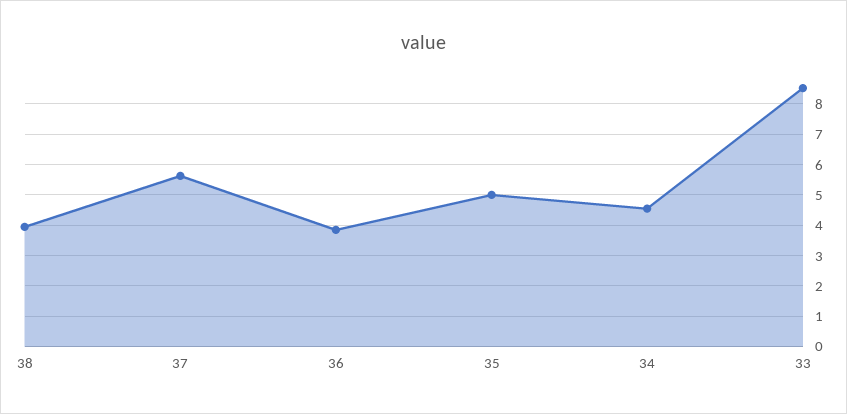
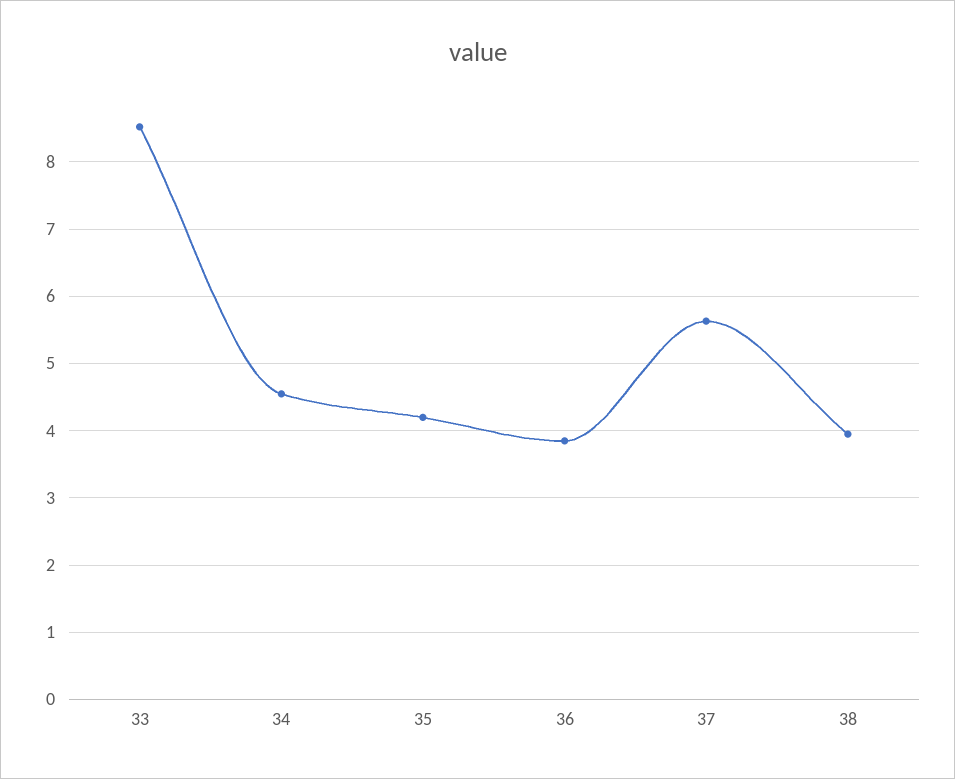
35: 5 -> 4.2

